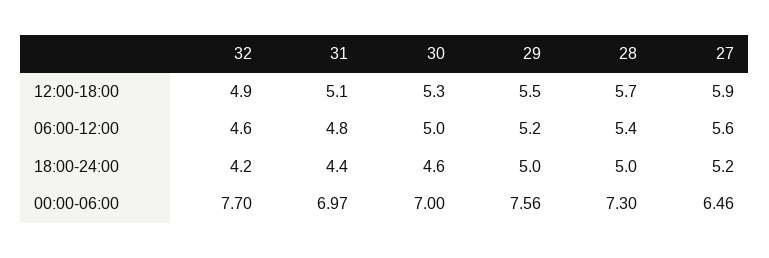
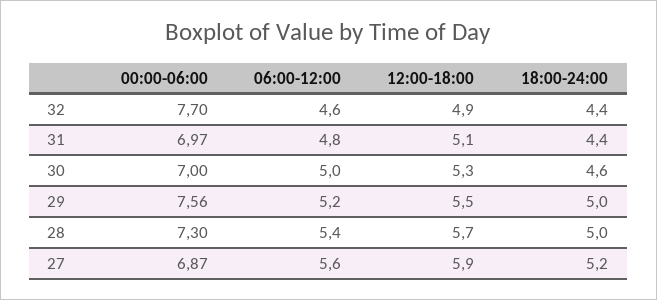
32, 18:00-24:00: 4.2 -> 4.4
27, 00:00-06:00: 6.46 -> 6.87

